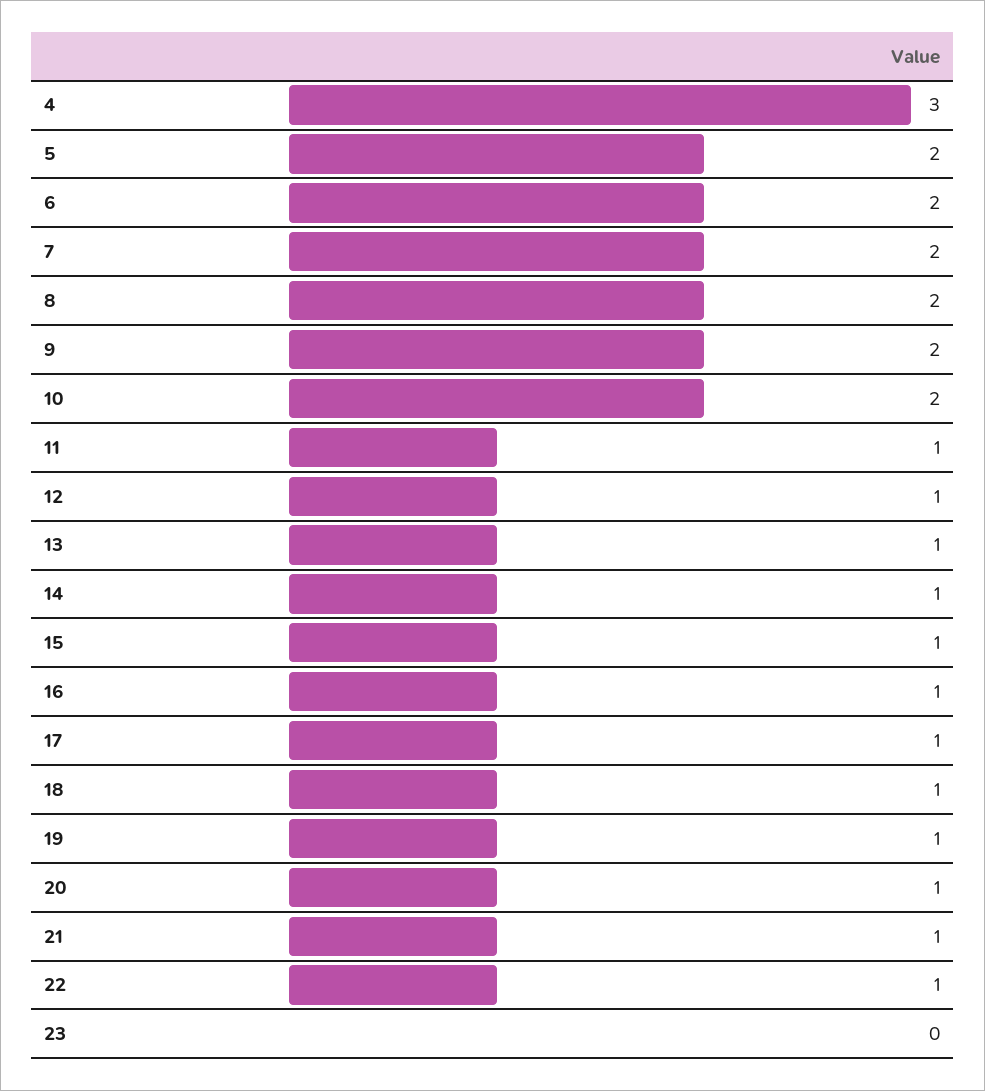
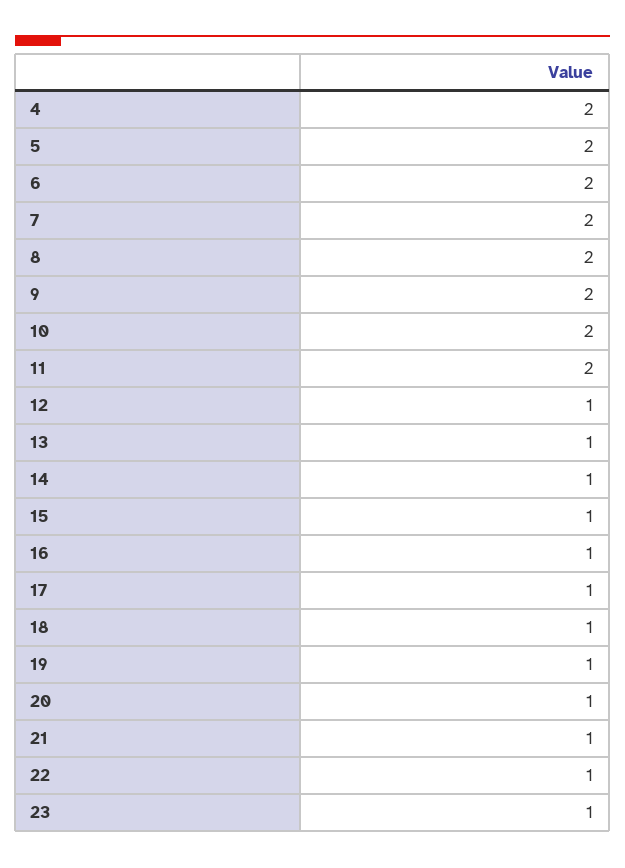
4: 3 -> 2
11: 1 -> 2
23: 0 -> 1

